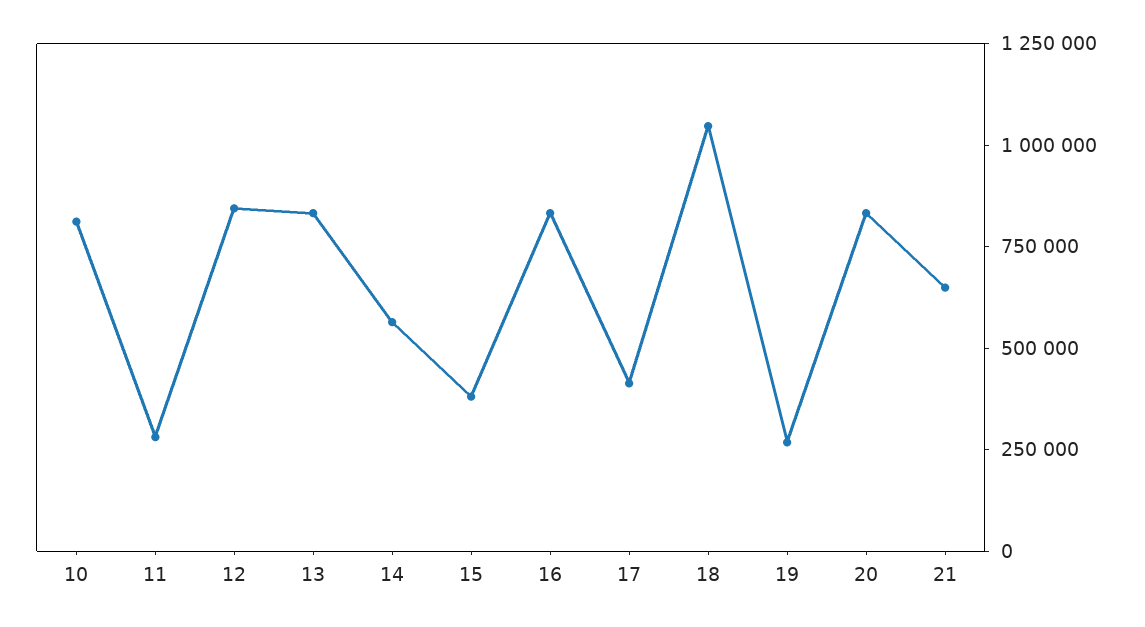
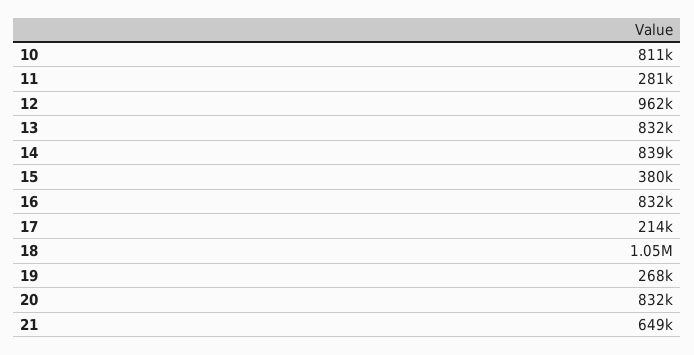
12: 850000 -> 962000
14: 550000 -> 839000
17: 400000 -> 214000

